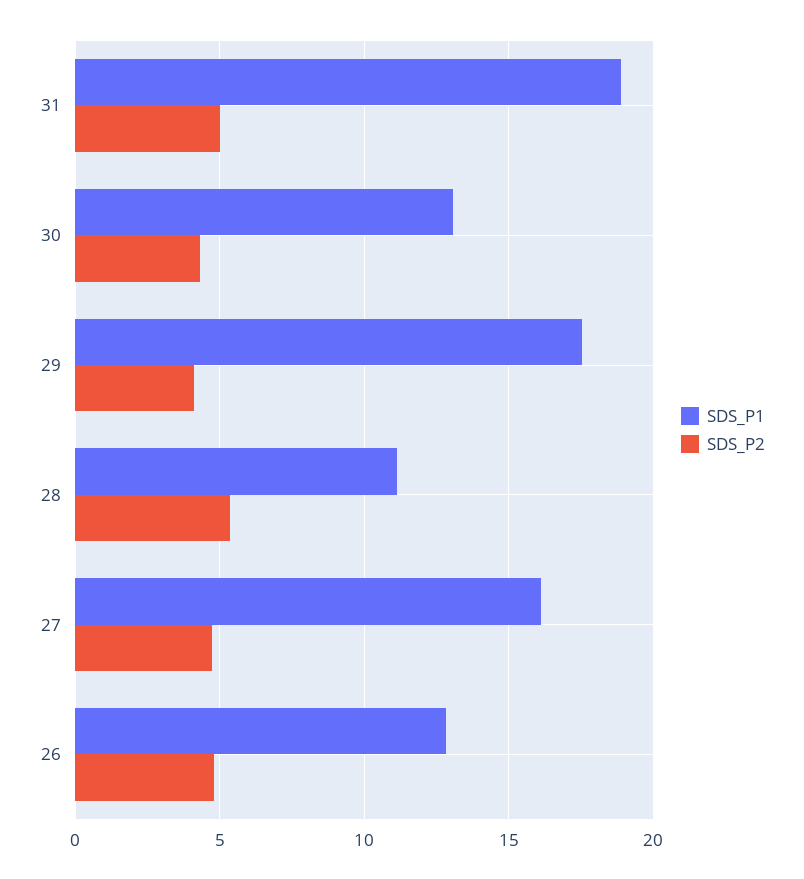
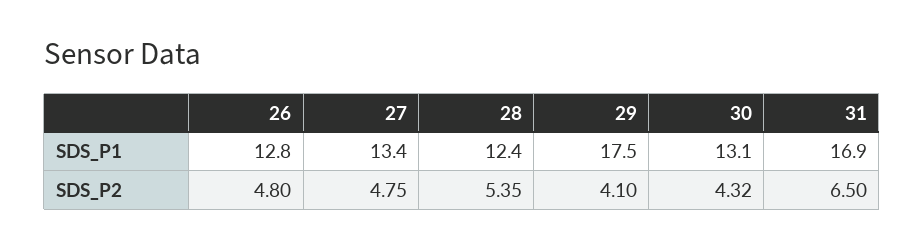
SDS_P1, 31: 19 -> 16.9
SDS_P2, 31: 5 -> 6.5
SDS_P1, 28: 11 -> 12.4
SDS_P1, 27: 16 -> 13.4

